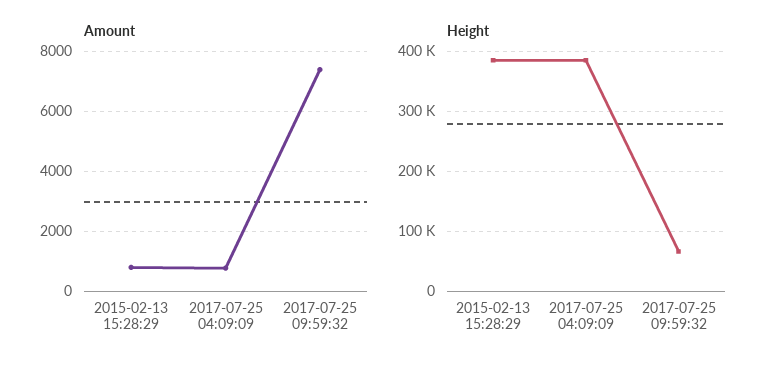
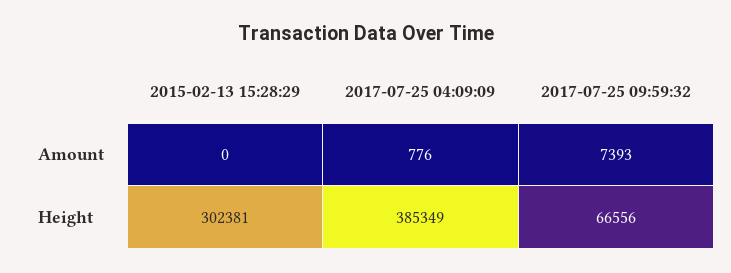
Amount, 2015-02-13 15:28:29: 750 -> 0
Height, 2015-02-13 15:28:29: 380000 -> 302381

